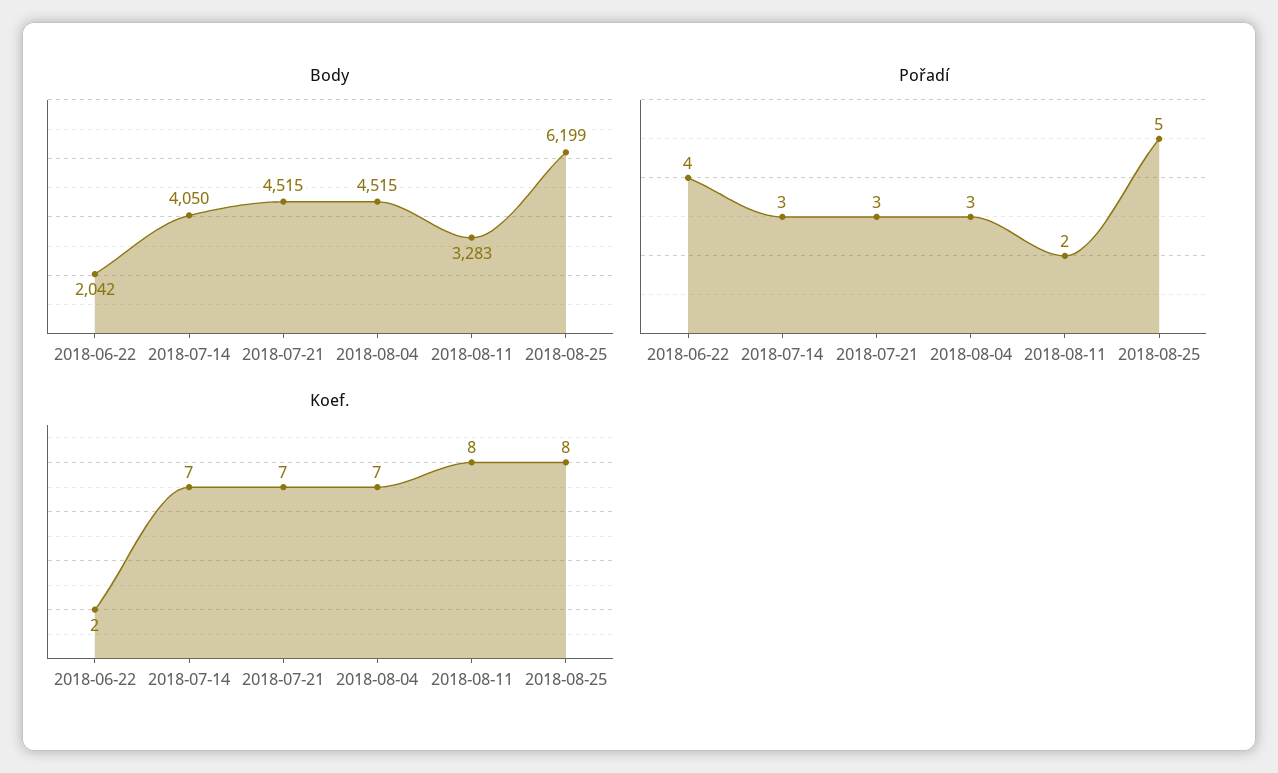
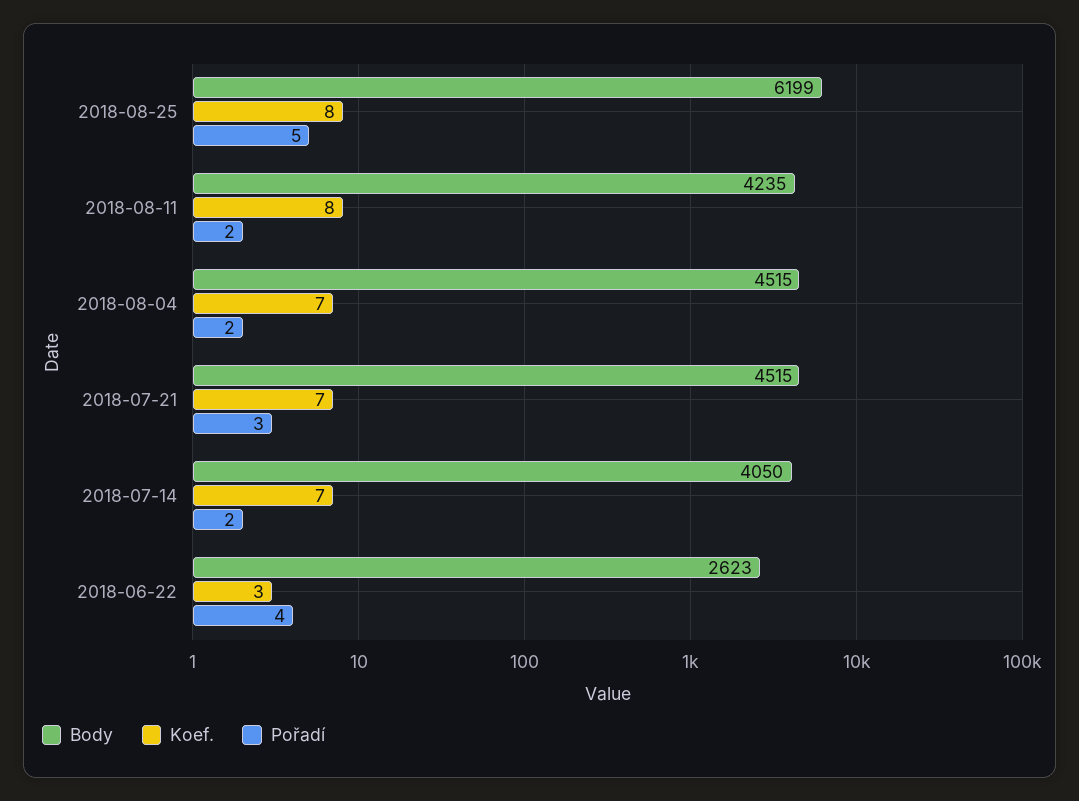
Body, 2018-06-22: 2042 -> 2623
Body, 2018-08-11: 3283 -> 4235
Pořadí, 2018-07-14: 3 -> 2
Pořadí, 2018-08-04: 3 -> 2
Koef., 2018-06-22: 2 -> 3

